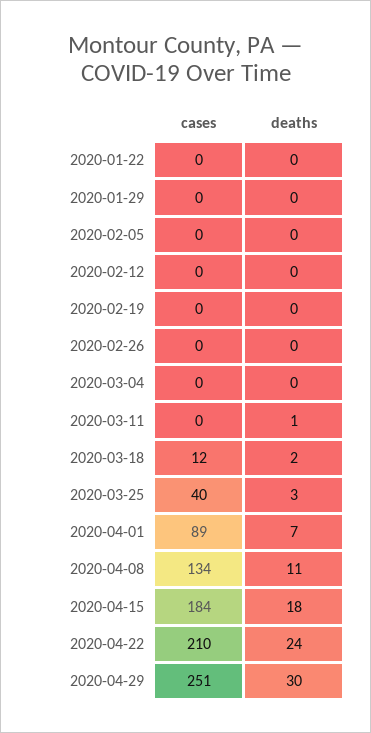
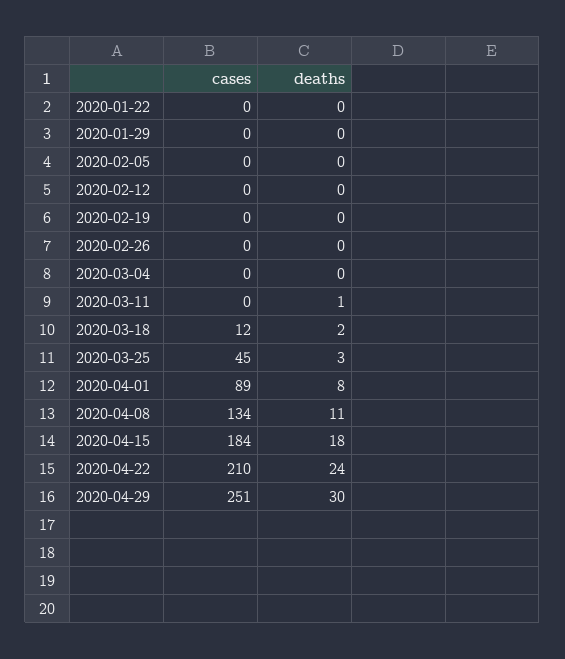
cases, 2020-03-25: 40 -> 45
deaths, 2020-04-01: 7 -> 8

